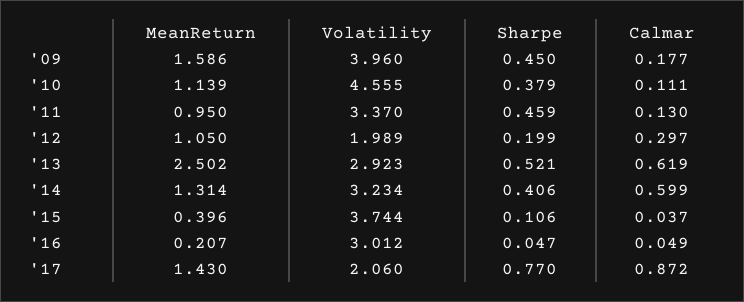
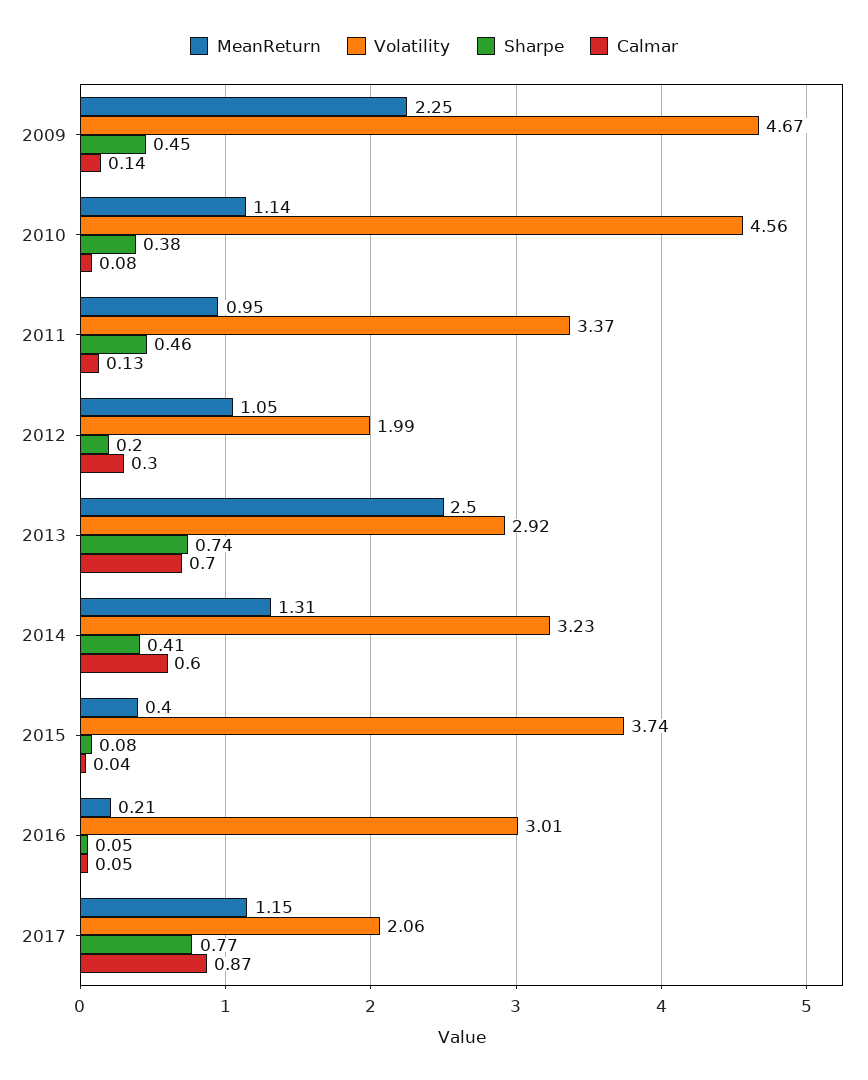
MeanReturn, '09: 1.586 -> 2.25
Volatility, '09: 3.96 -> 4.67
Calmar, '09: 0.177 -> 0.14
Calmar, '10: 0.111 -> 0.08
Sharpe, '13: 0.521 -> 0.74
Calmar, '13: 0.619 -> 0.7
Sharpe, '15: 0.106 -> 0.08
MeanReturn, '17: 1.43 -> 1.15

